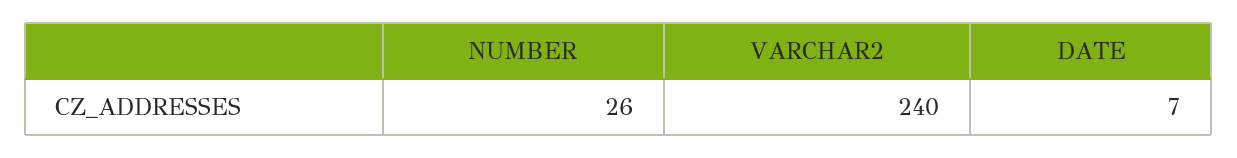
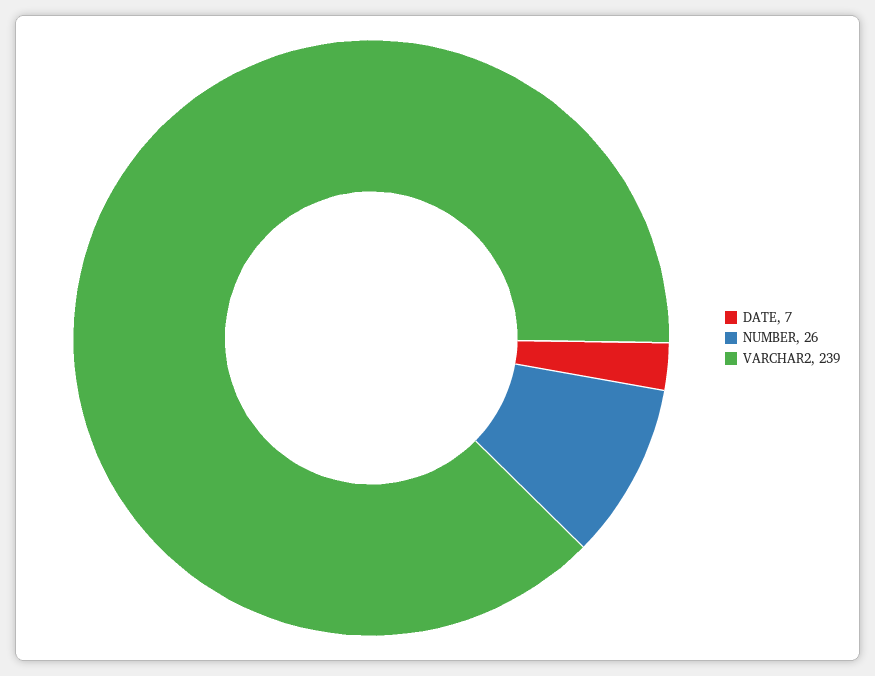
VARCHAR2: 240 -> 239

